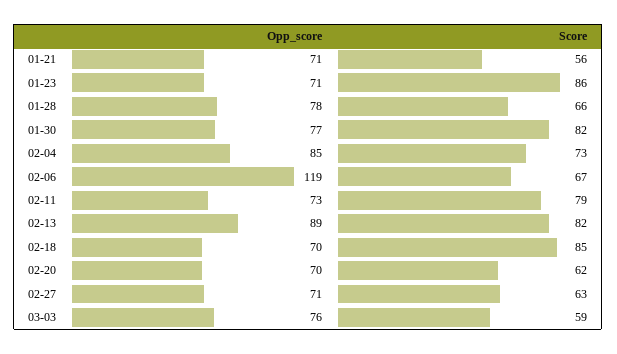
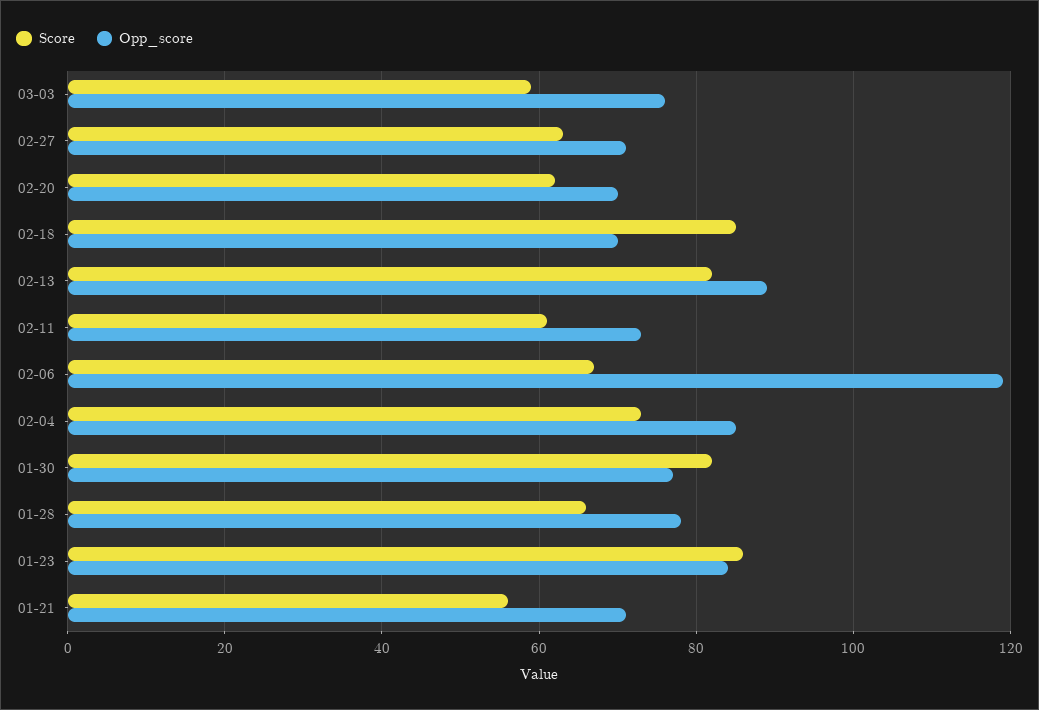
Opp_score, 01-23: 71 -> 85
Score, 02-11: 79 -> 60

